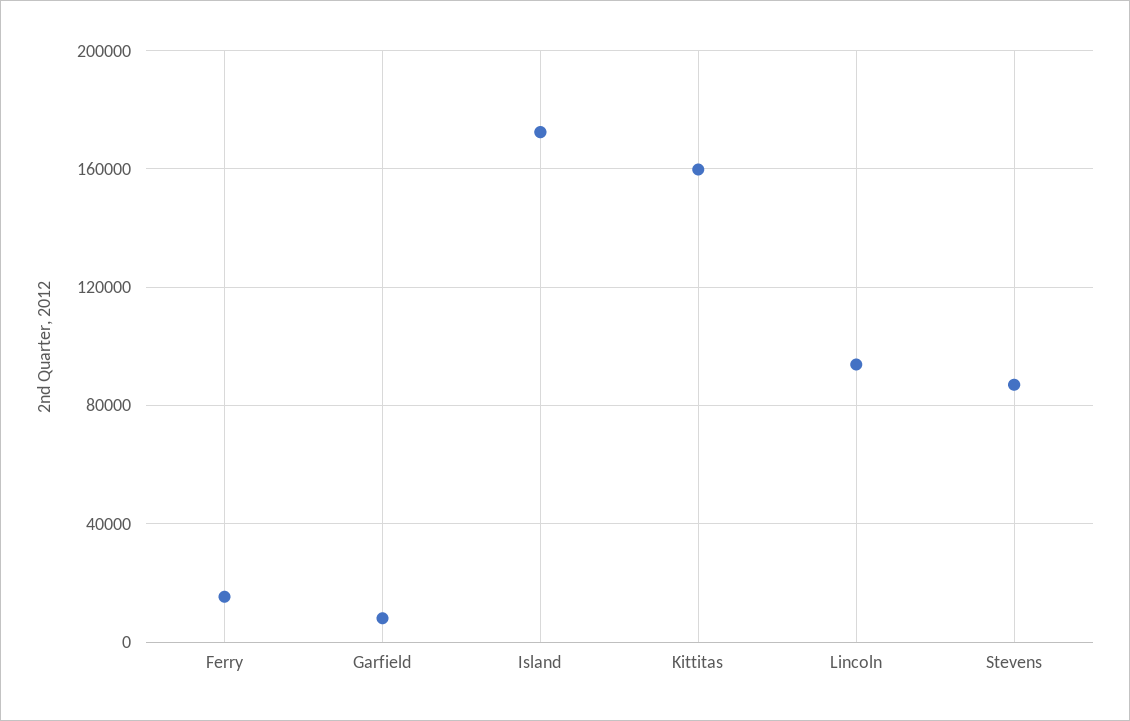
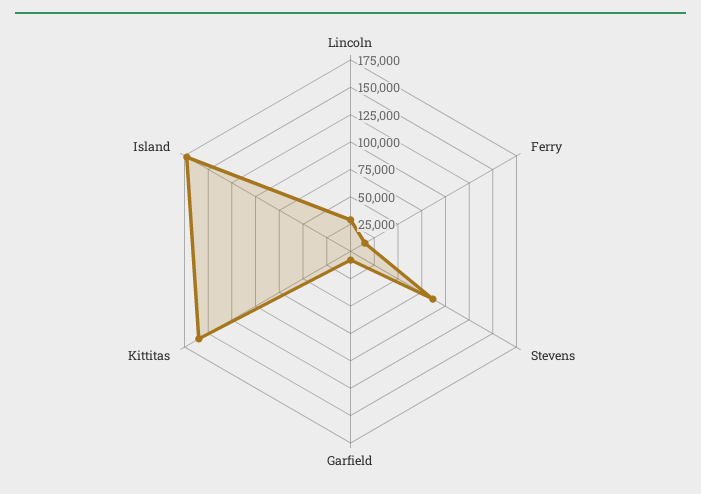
Lincoln: 95000 -> 25000

